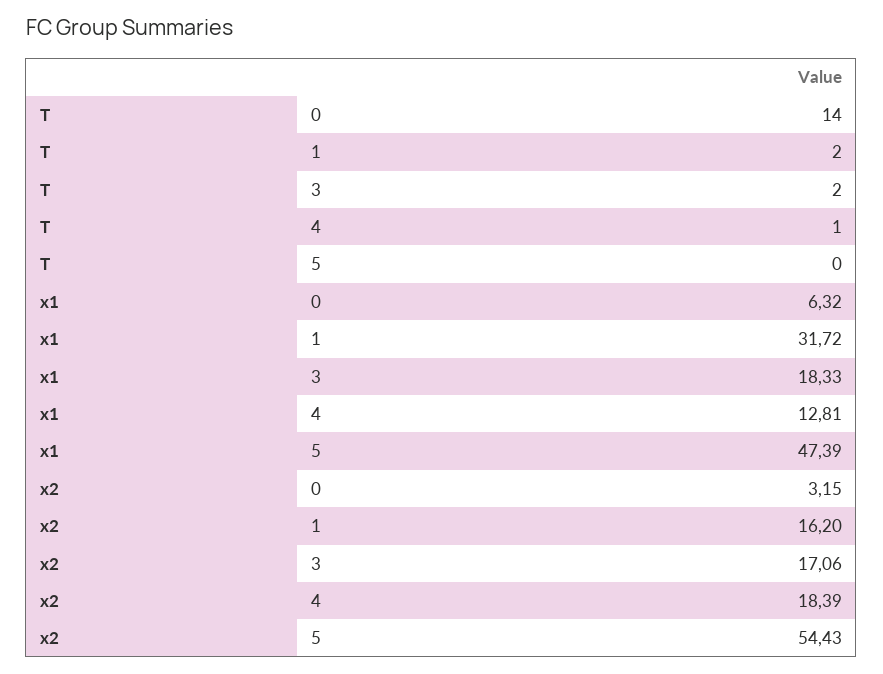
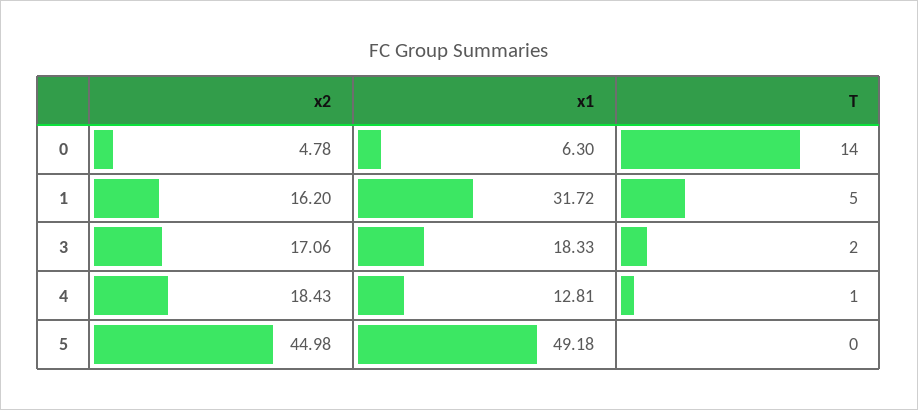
T, 1: 2 -> 5
x1, 0: 6.32 -> 6.3
x1, 5: 47.39 -> 49.18
x2, 0: 3.15 -> 4.78
x2, 4: 18.39 -> 18.43
x2, 5: 54.43 -> 44.98

